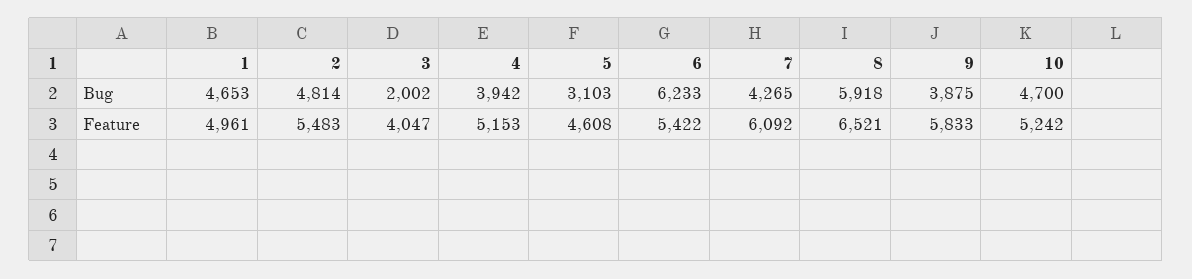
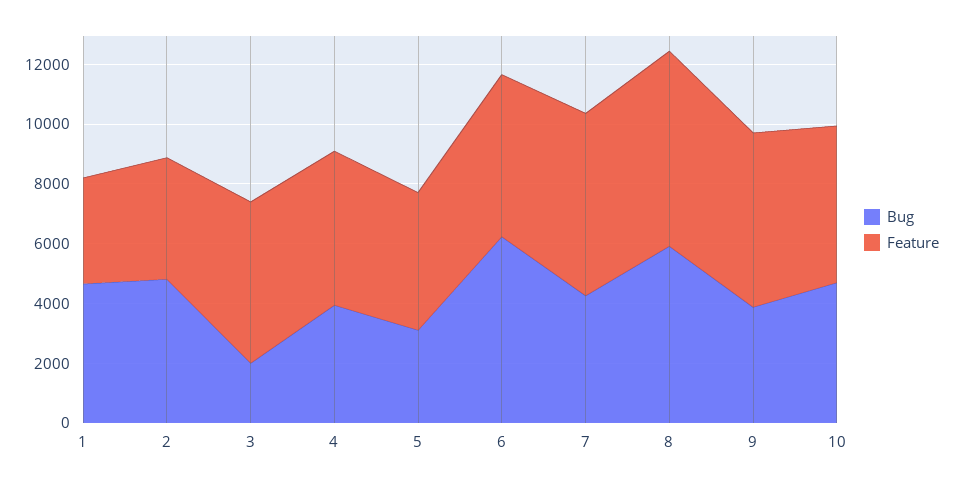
Feature, 1: 4961 -> 3500
Feature, 2: 5483 -> 4000
Feature, 3: 4047 -> 5500

